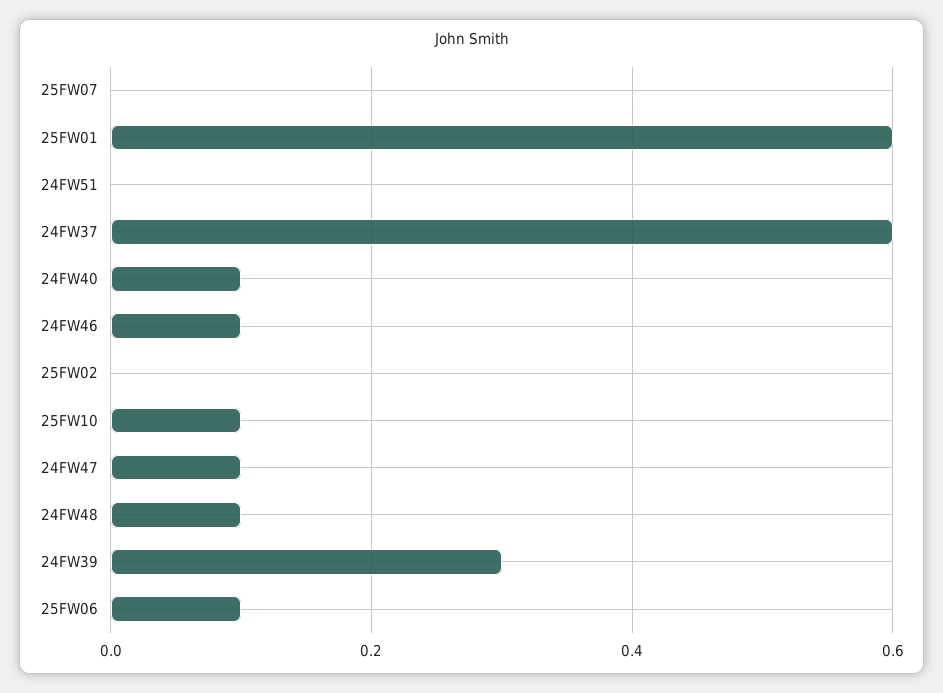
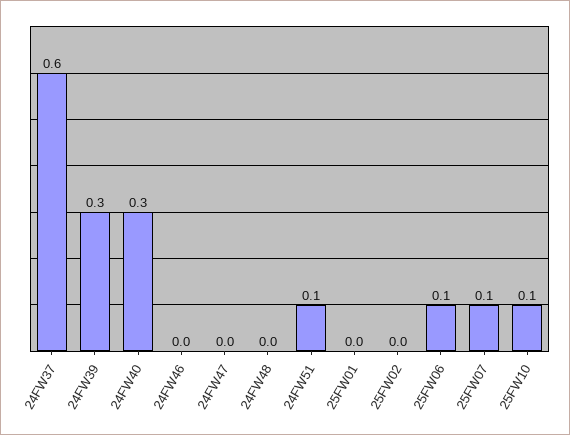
25FW07: 0 -> 0.1
25FW01: 0.6 -> 0
24FW51: 0 -> 0.1
24FW40: 0.1 -> 0.3
24FW46: 0.1 -> 0
24FW47: 0.1 -> 0
24FW48: 0.1 -> 0

